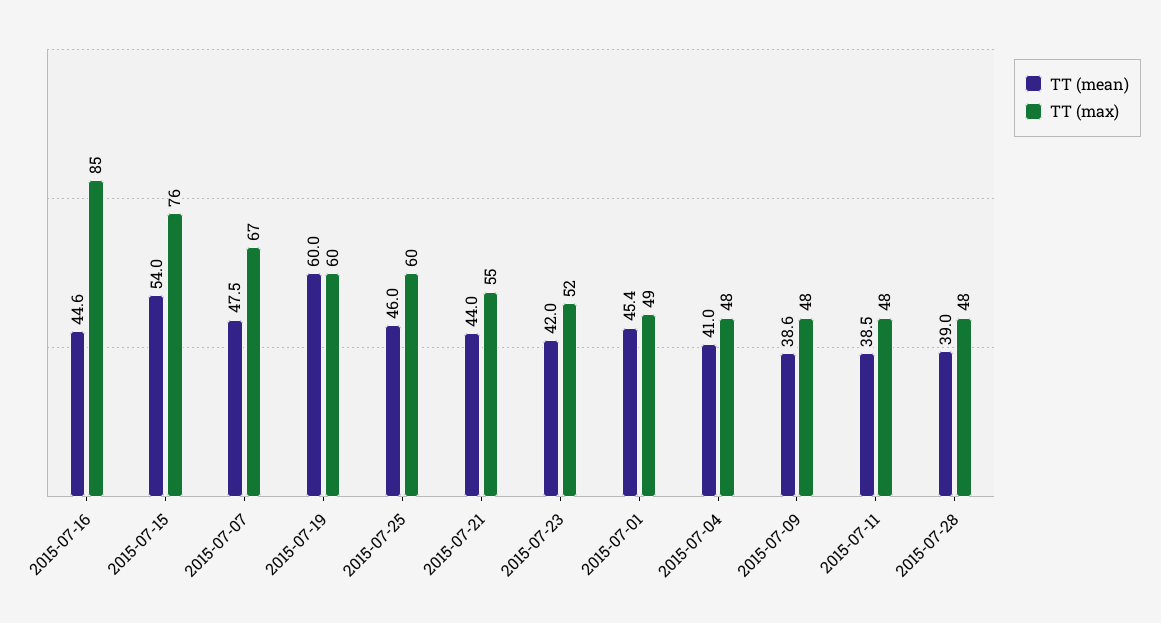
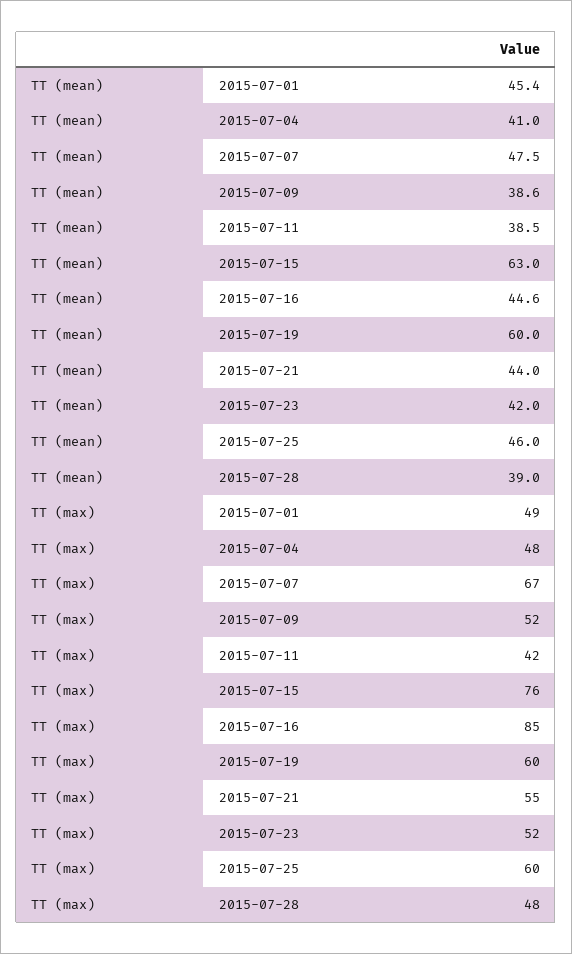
TT (mean), 2015-07-15: 54 -> 63
TT (max), 2015-07-09: 48 -> 52
TT (max), 2015-07-11: 48 -> 42

